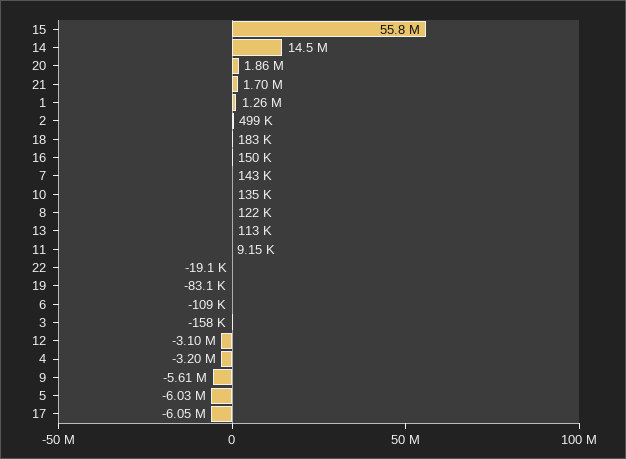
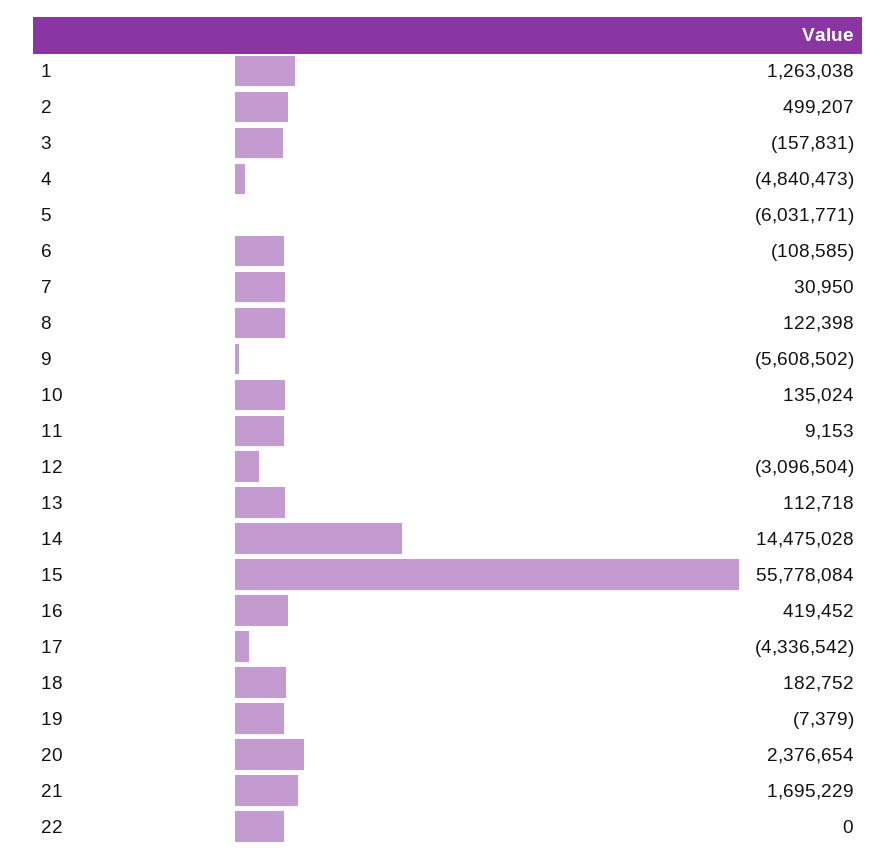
20: 1860000 -> 2376654
16: 150000 -> 419452
7: 143000 -> 30950
22: -19100 -> 0
19: -83100 -> -7379
4: -3200000 -> -4840473
17: -6050000 -> -4336542

